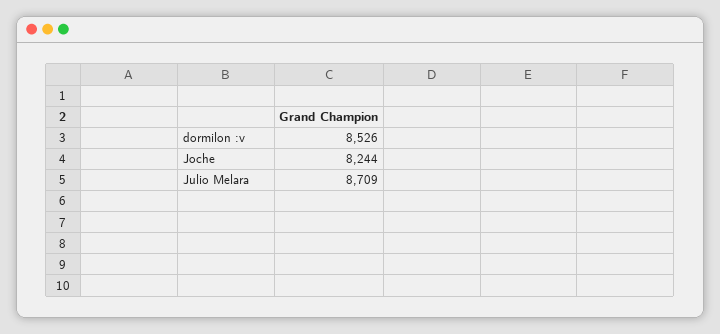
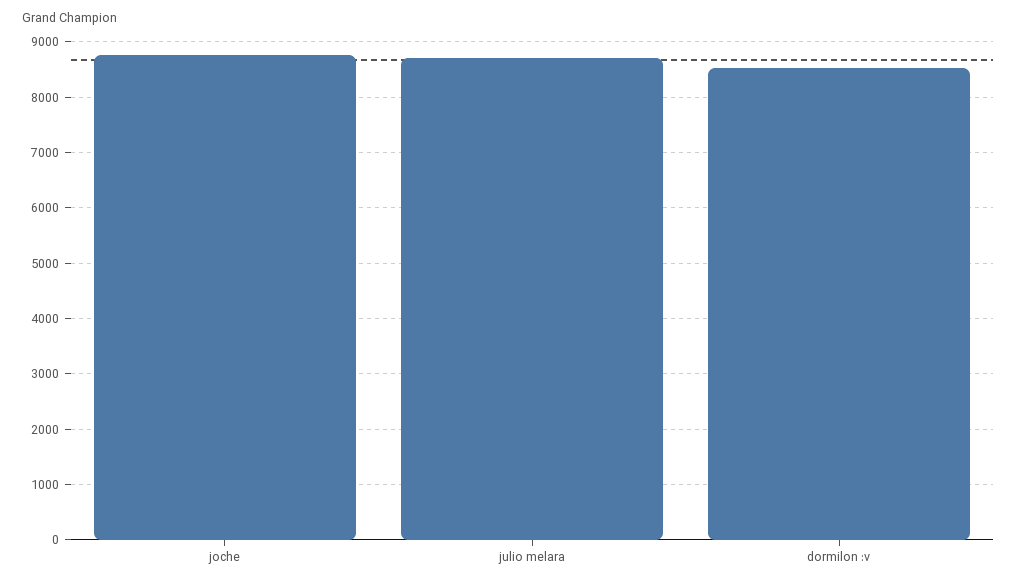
Joche: 8244 -> 8800

